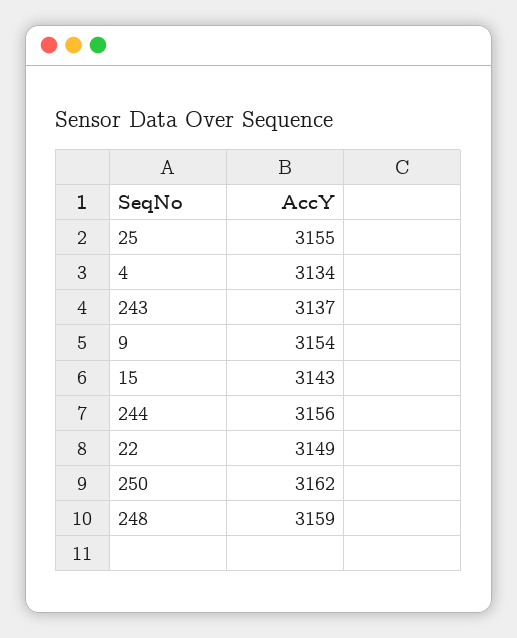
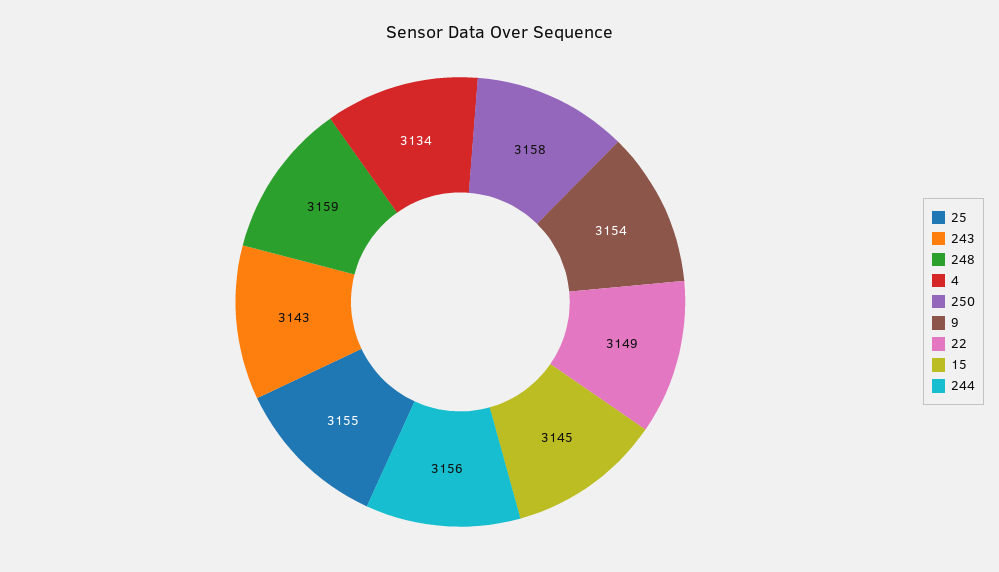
243: 3137 -> 3143
15: 3143 -> 3145
250: 3162 -> 3158

